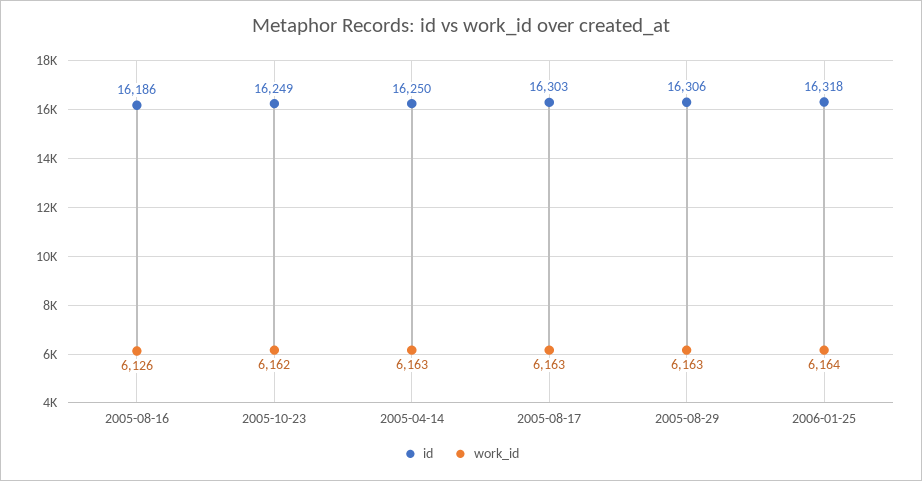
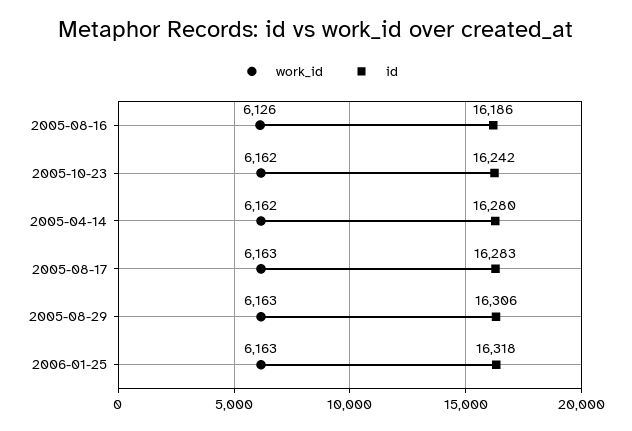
id, 2005-10-23: 16249 -> 16242
id, 2005-04-14: 16250 -> 16280
work_id, 2005-04-14: 6163 -> 6162
id, 2005-08-17: 16303 -> 16283
work_id, 2006-01-25: 6164 -> 6163

